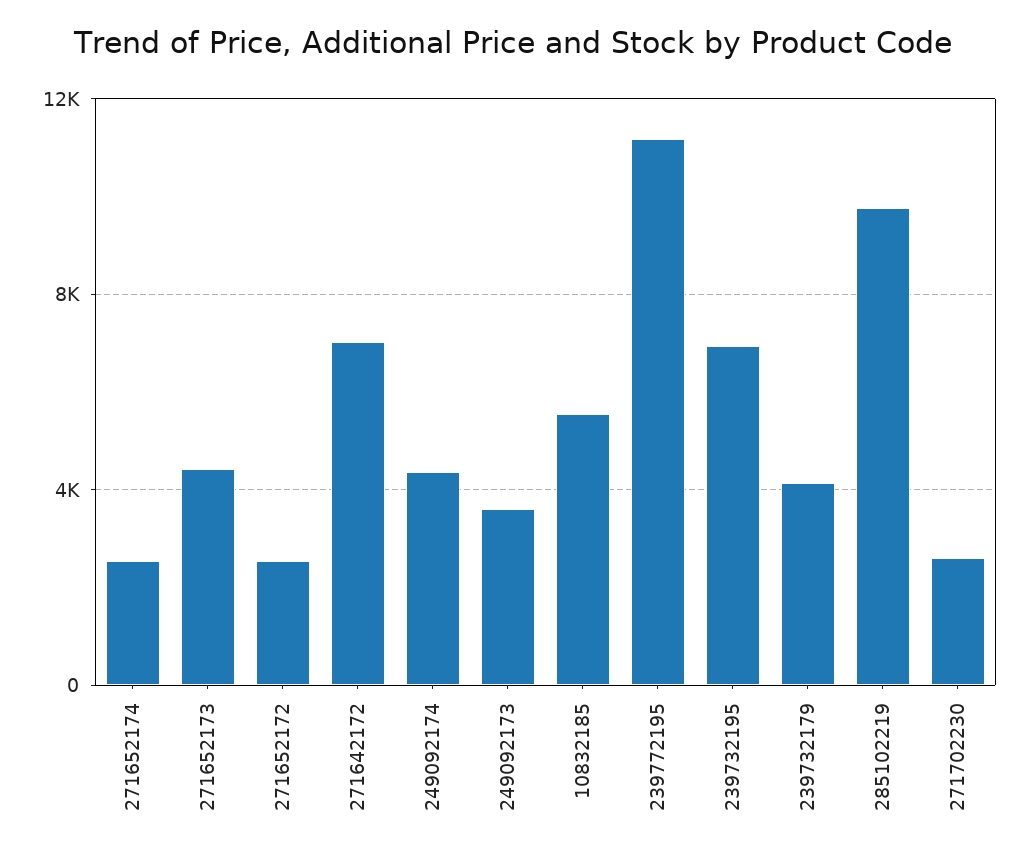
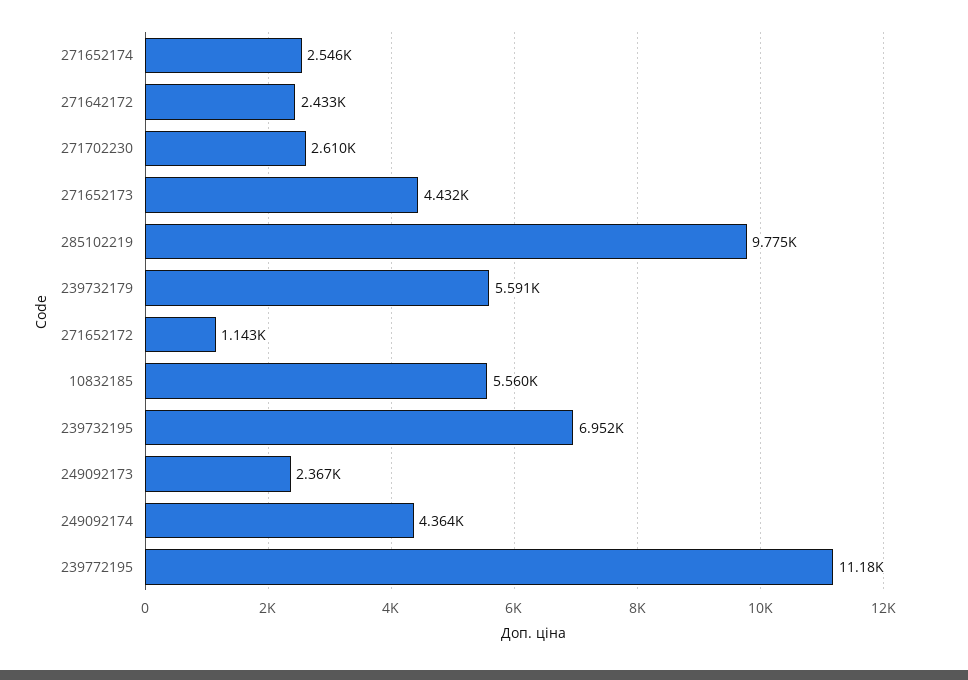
271652172: 2500 -> 1143
271642172: 7000 -> 2433
249092173: 3500 -> 2367
239732179: 4000 -> 5591

